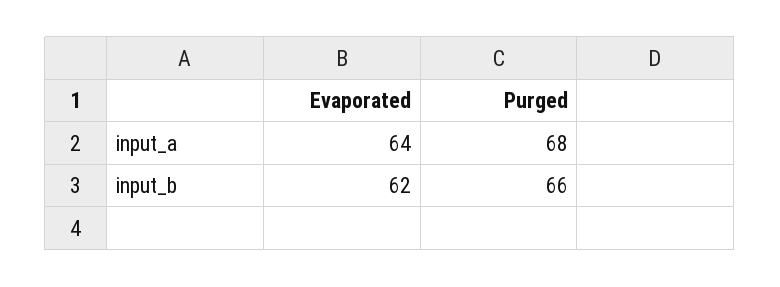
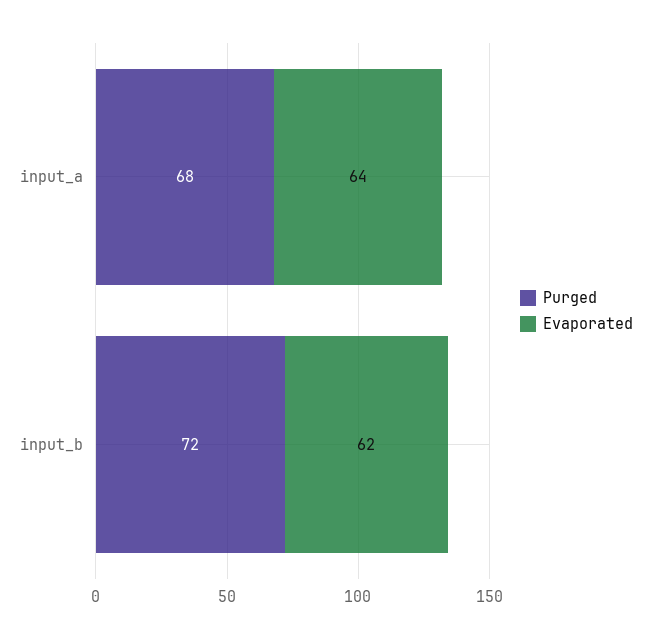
Purged, input_b: 66 -> 72

